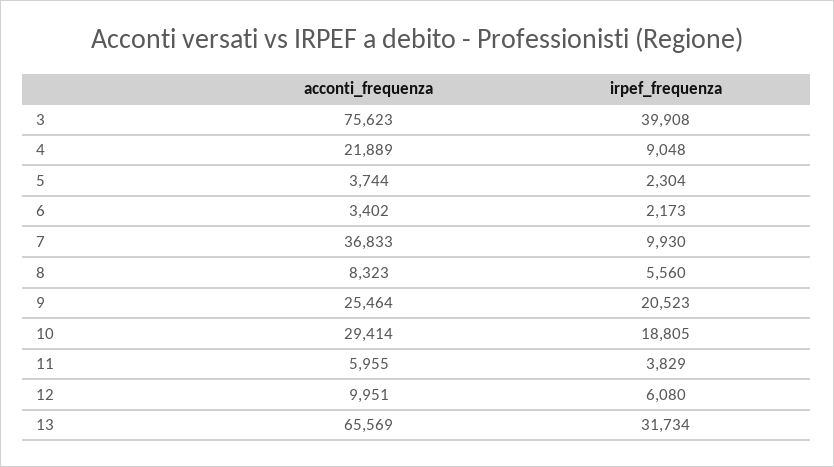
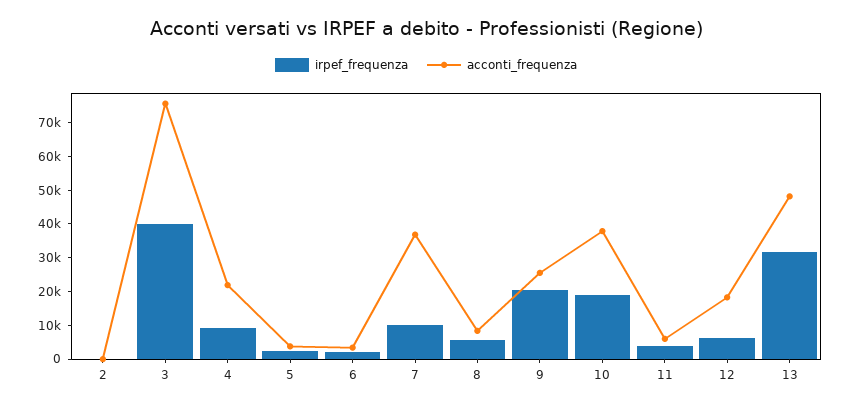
acconti_frequenza, 10: 29414 -> 37500
acconti_frequenza, 12: 9951 -> 17500
acconti_frequenza, 13: 65569 -> 47500
irpef_frequenza, 2: none -> 0
acconti_frequenza, 2: none -> 0

